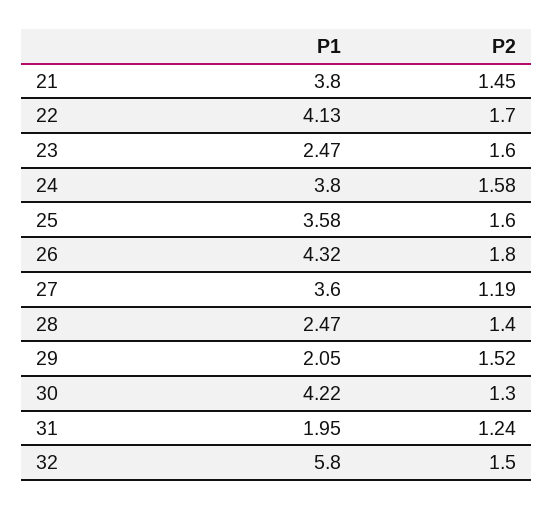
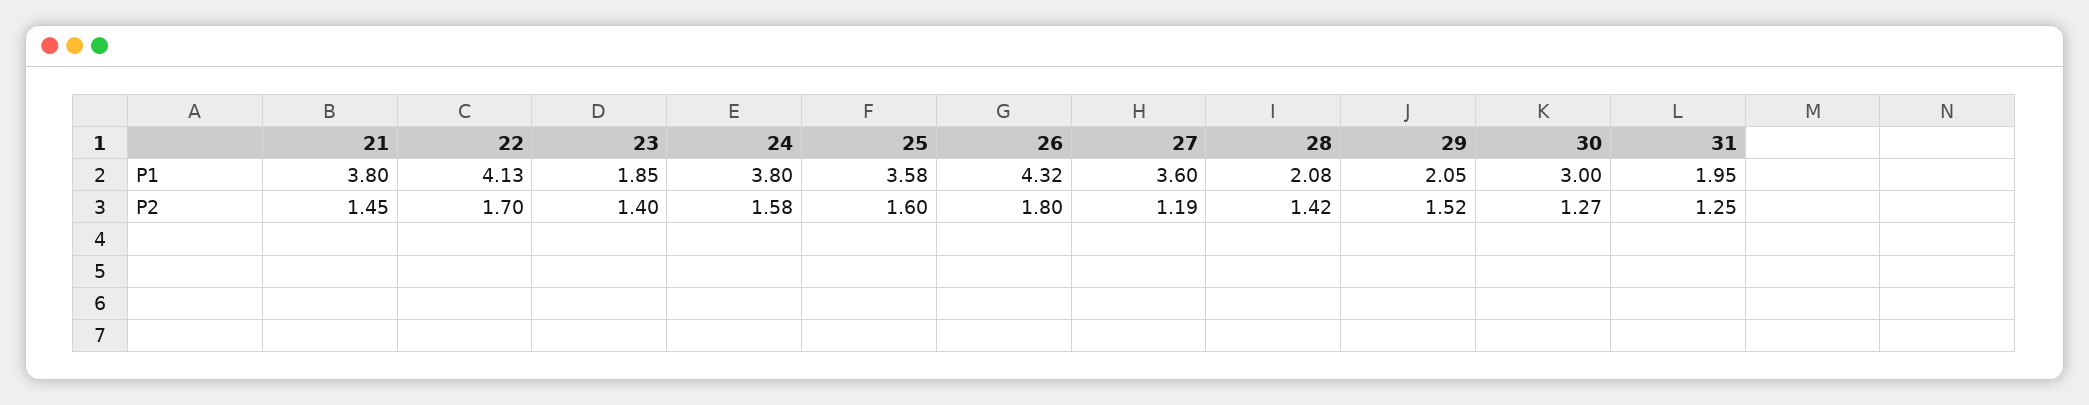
P1, 23: 2.47 -> 1.85
P2, 23: 1.6 -> 1.4
P1, 28: 2.47 -> 2.08
P2, 28: 1.4 -> 1.42
P1, 30: 4.22 -> 3
P2, 30: 1.3 -> 1.27
P2, 31: 1.24 -> 1.25
P1, 32: 5.8 -> none
P2, 32: 1.5 -> none

